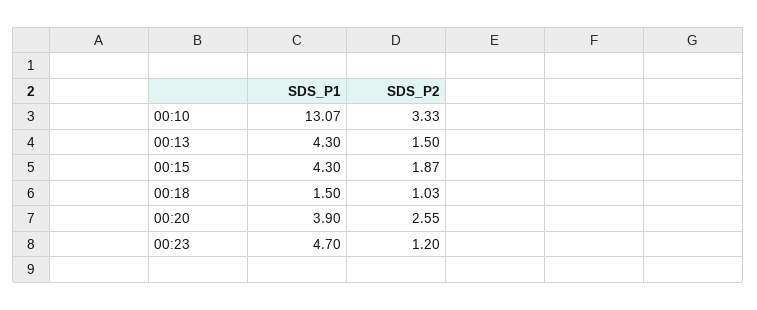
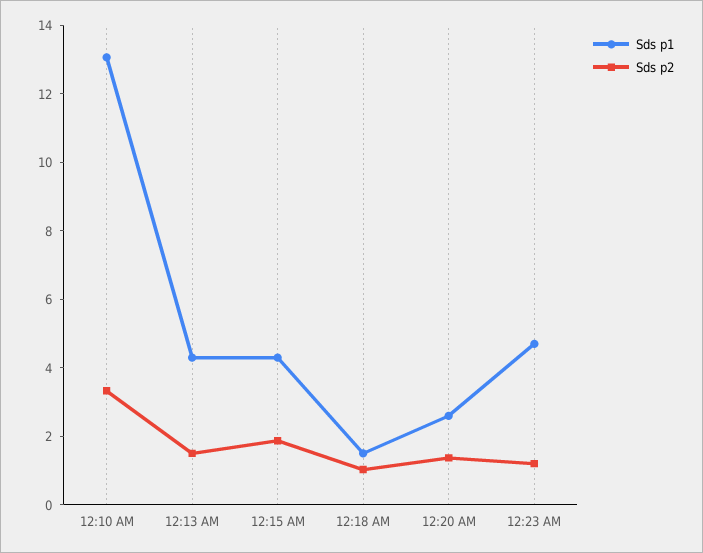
SDS_P1, 00:20: 3.9 -> 2.5
SDS_P2, 00:20: 2.55 -> 1.5

